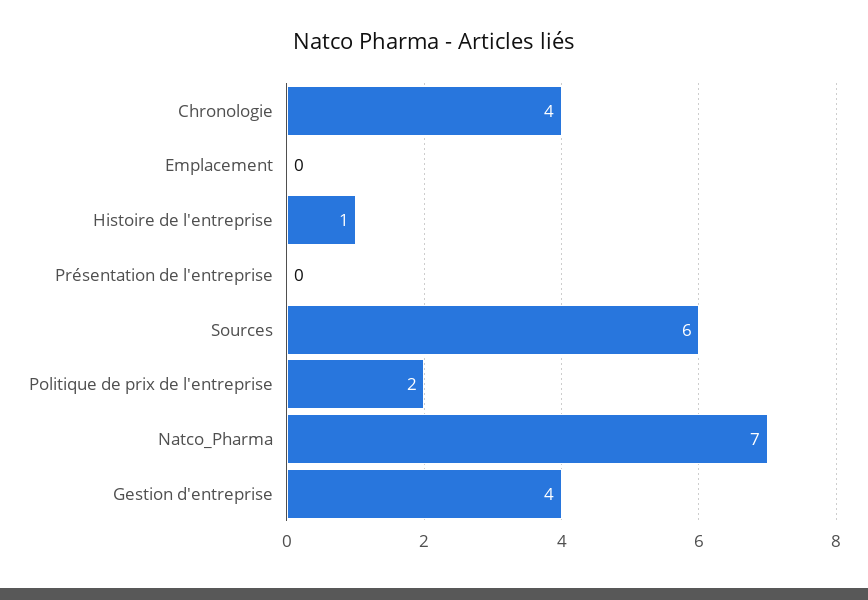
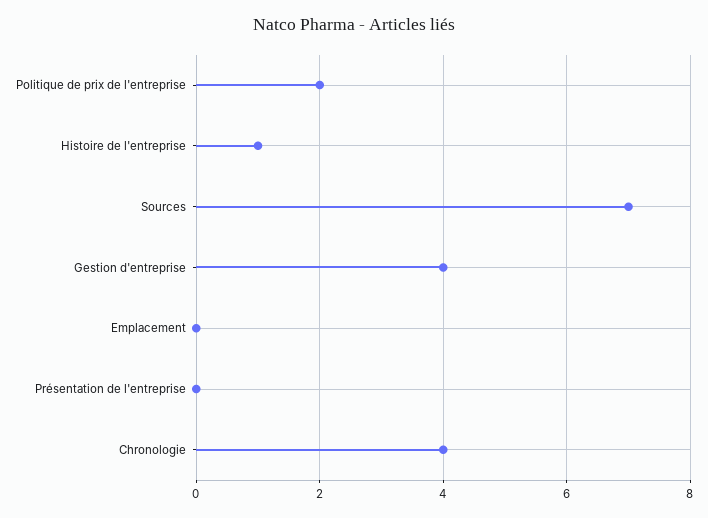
Sources: 6 -> 7
Natco_Pharma: 7 -> none

